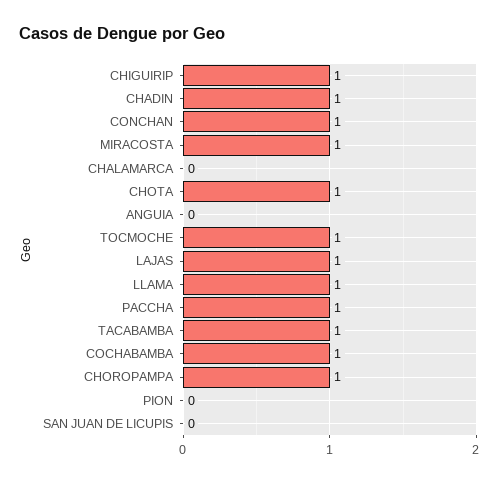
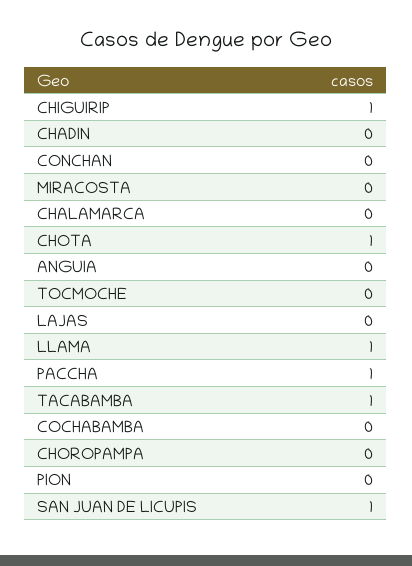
CHADIN: 1 -> 0
CONCHAN: 1 -> 0
MIRACOSTA: 1 -> 0
TOCMOCHE: 1 -> 0
LAJAS: 1 -> 0
COCHABAMBA: 1 -> 0
CHOROPAMPA: 1 -> 0
SAN JUAN DE LICUPIS: 0 -> 1

